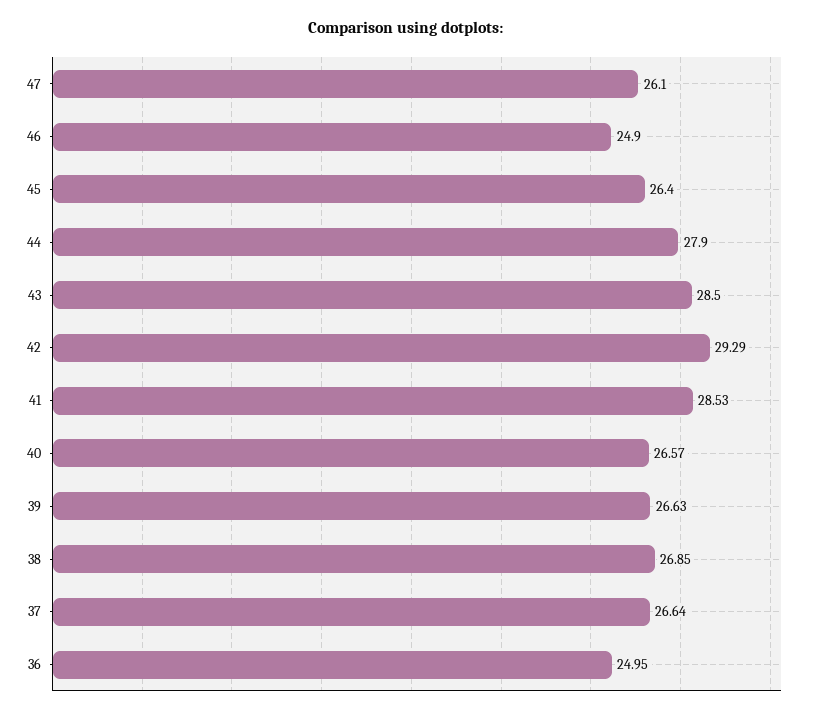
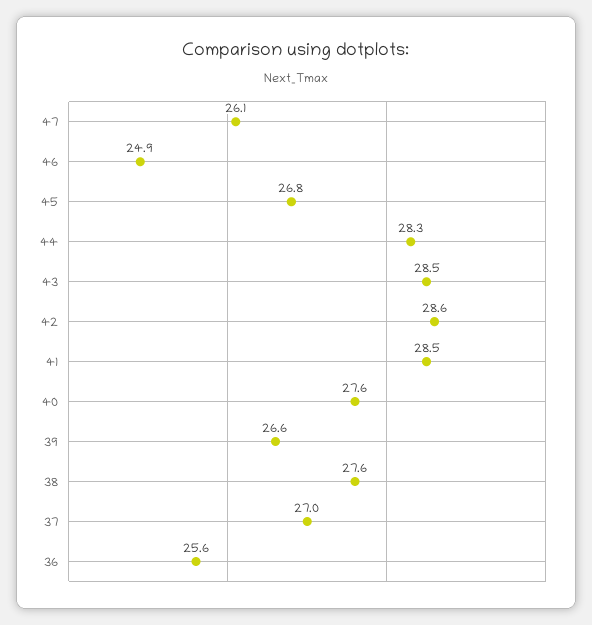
45: 26.4 -> 26.8
44: 27.9 -> 28.3
42: 29.29 -> 28.6
40: 26.57 -> 27.6
38: 26.85 -> 27.6
37: 26.64 -> 27
36: 24.95 -> 25.6

